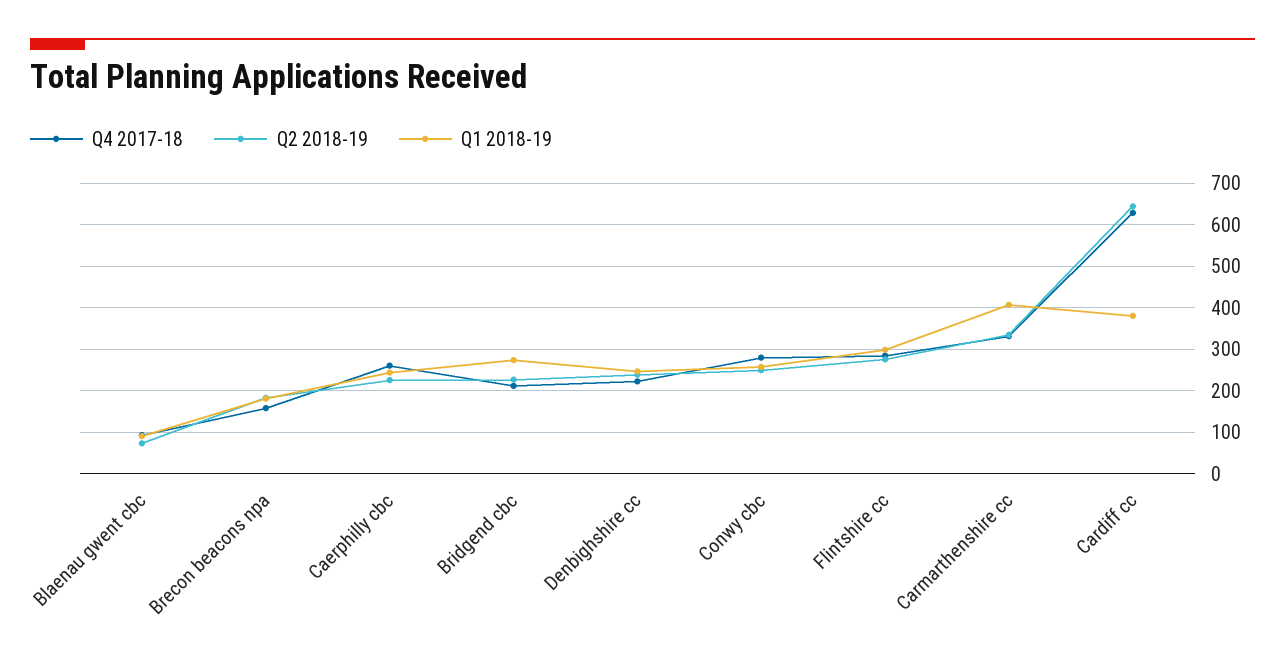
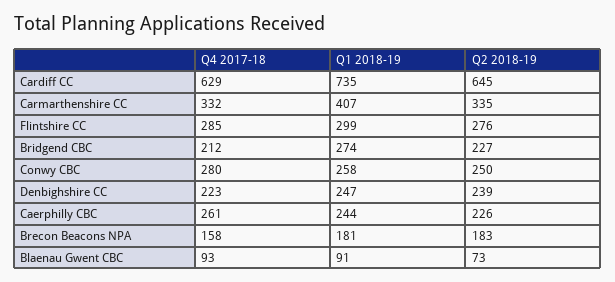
Q1 2018-19, Cardiff cc: 380 -> 735

